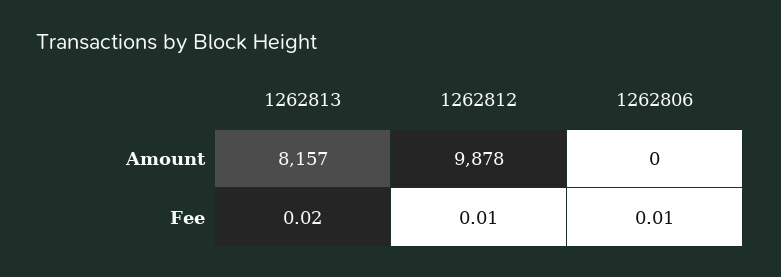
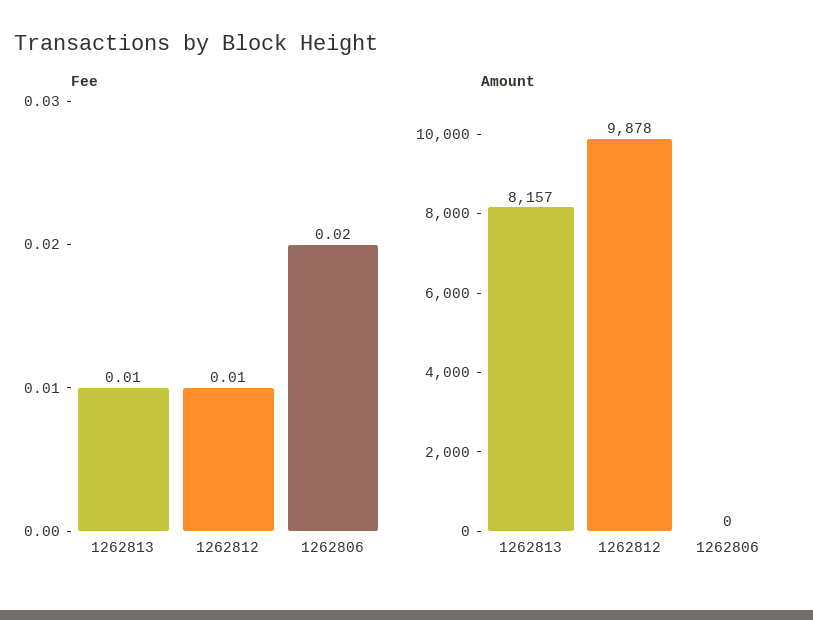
Fee, 1262813: 0.02 -> 0.01
Fee, 1262806: 0.01 -> 0.02

